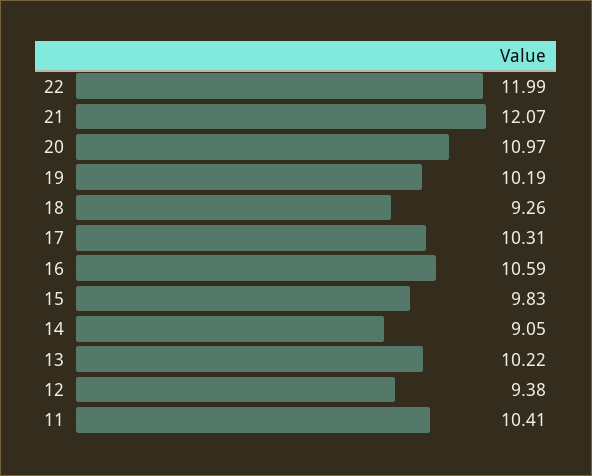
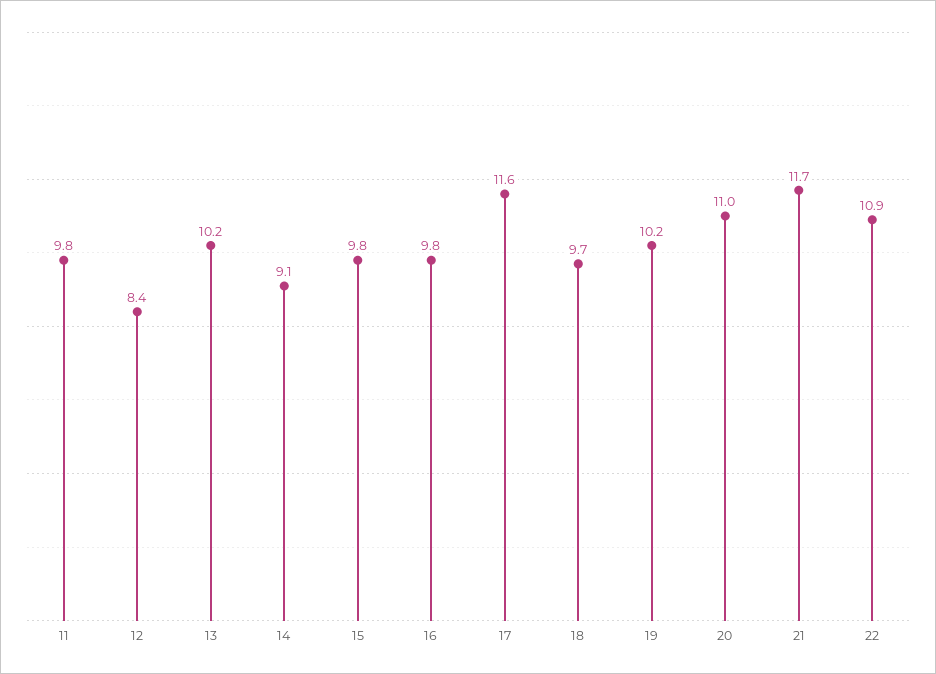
22: 11.99 -> 10.9
21: 12.07 -> 11.7
18: 9.26 -> 9.7
17: 10.31 -> 11.6
16: 10.59 -> 9.8
12: 9.38 -> 8.4
11: 10.41 -> 9.8

